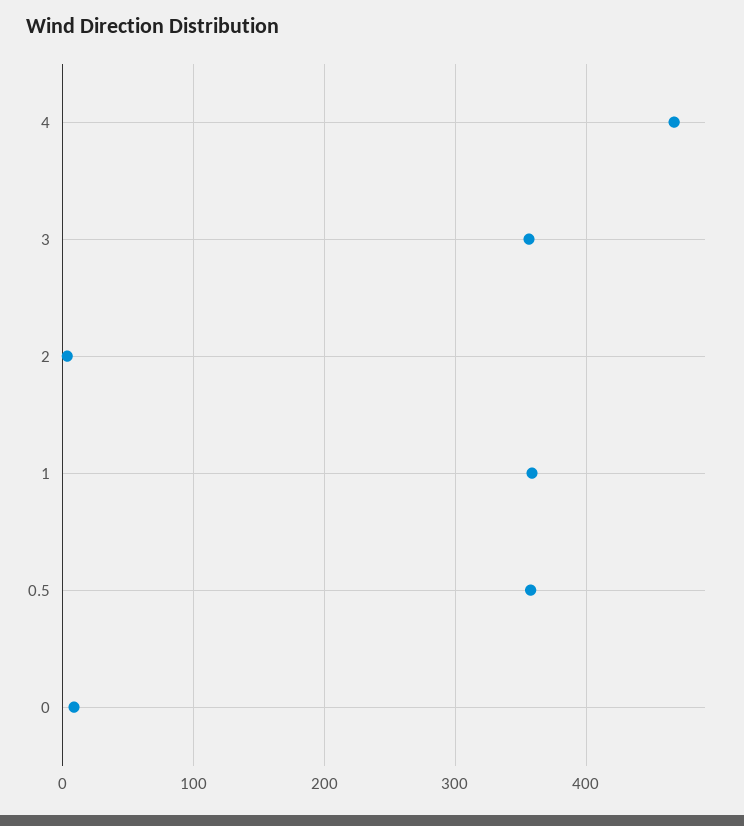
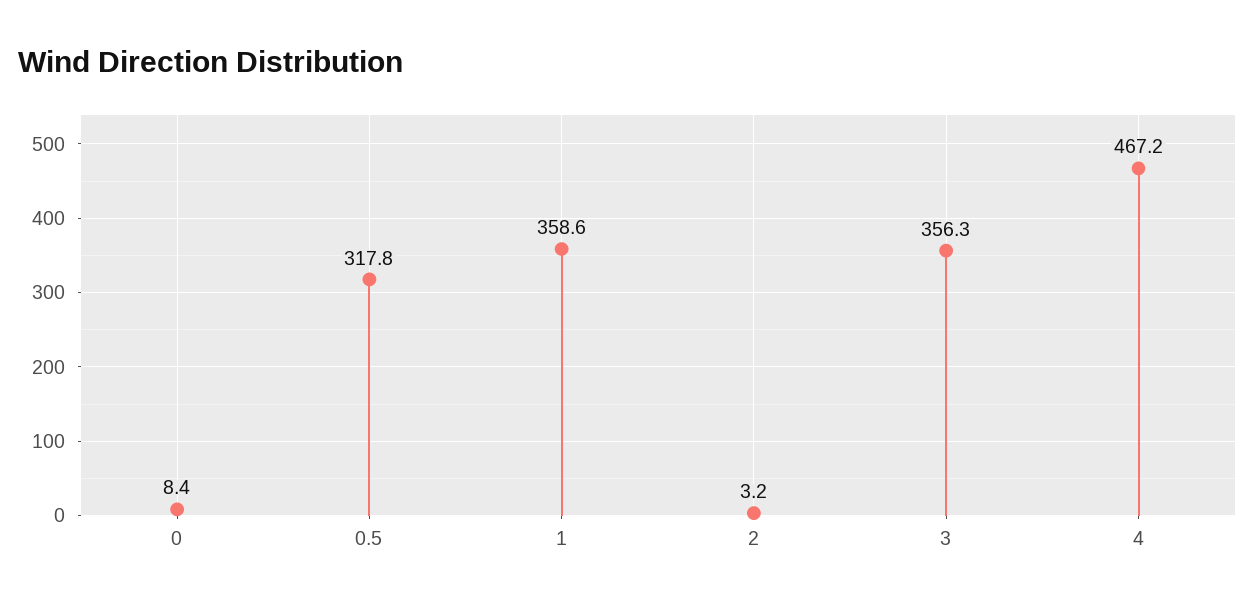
0.5: 360 -> 317.8

